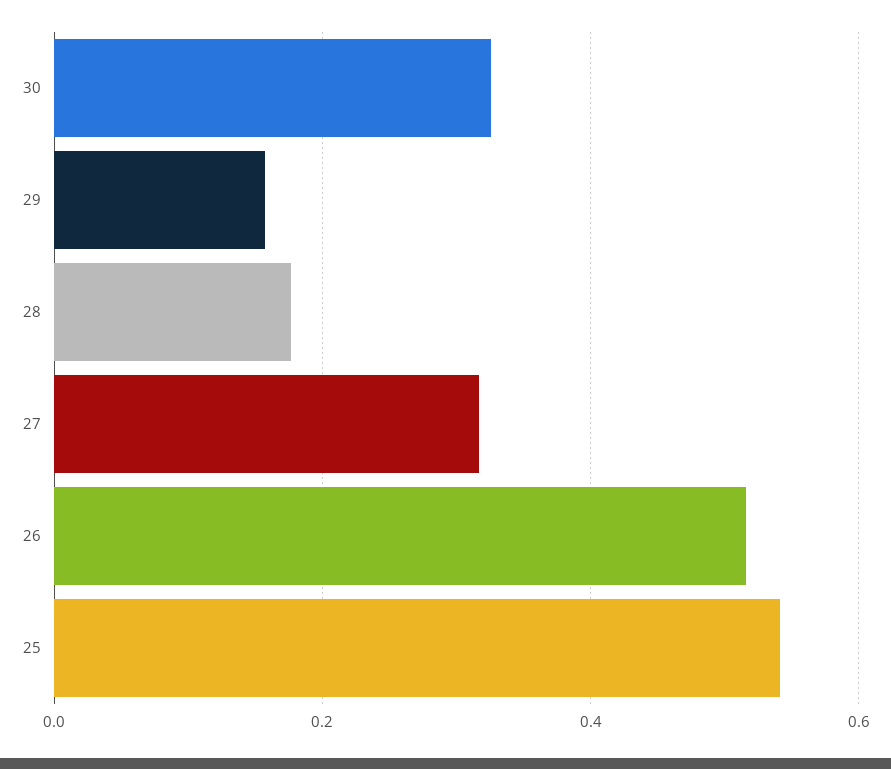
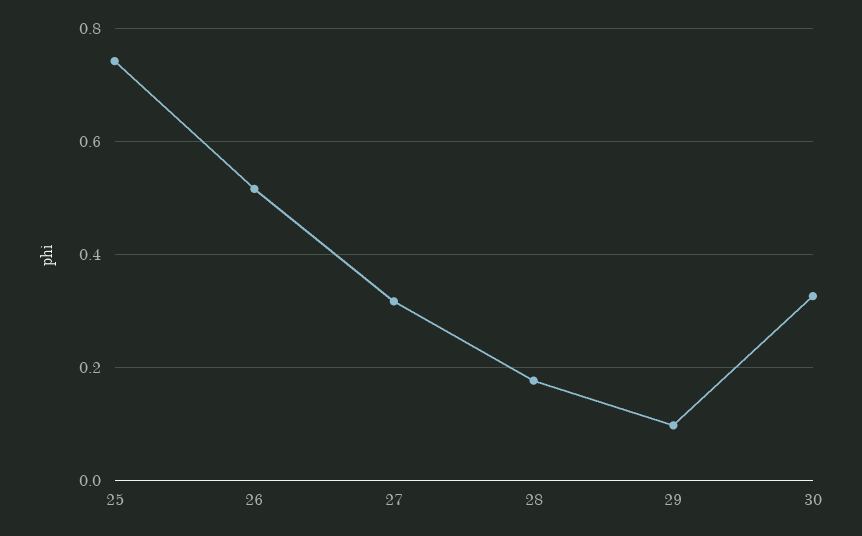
29: 0.16 -> 0.1
25: 0.54 -> 0.74

